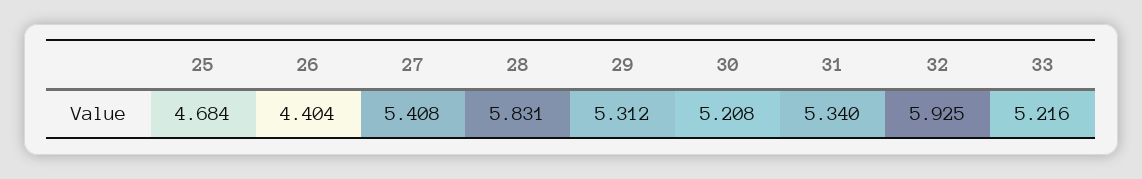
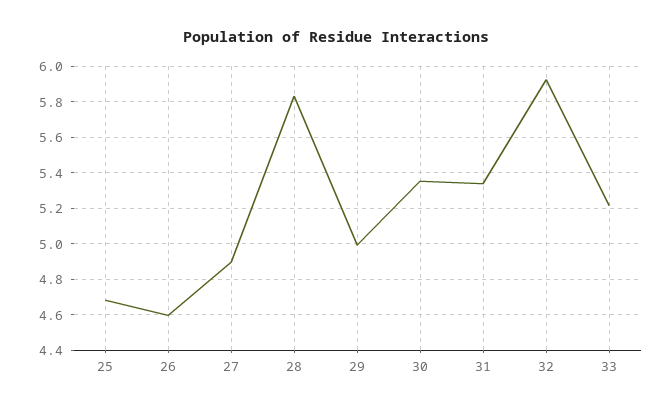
26: 4.404 -> 4.6
27: 5.408 -> 4.9
29: 5.312 -> 5
30: 5.208 -> 5.35

